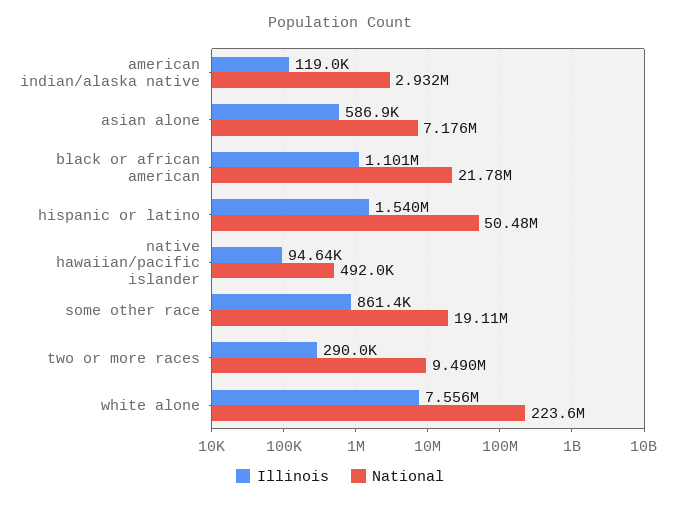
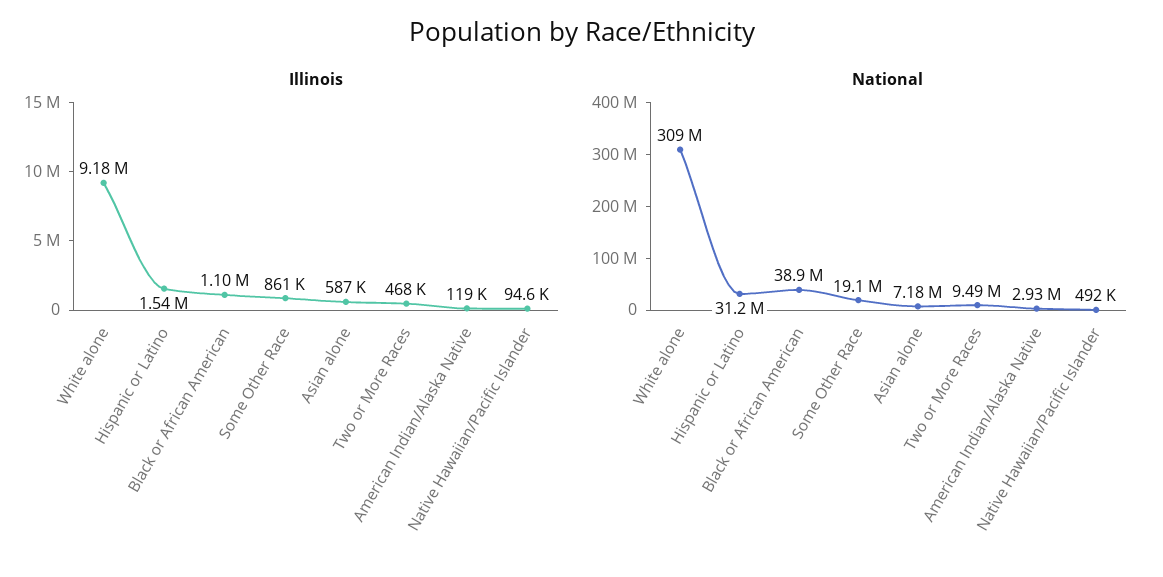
National, black or african american: 21780000 -> 38900000
National, hispanic or latino: 50480000 -> 31200000
Illinois, two or more races: 290000 -> 468000
Illinois, white alone: 7556000 -> 9180000
National, white alone: 223600000 -> 309000000

